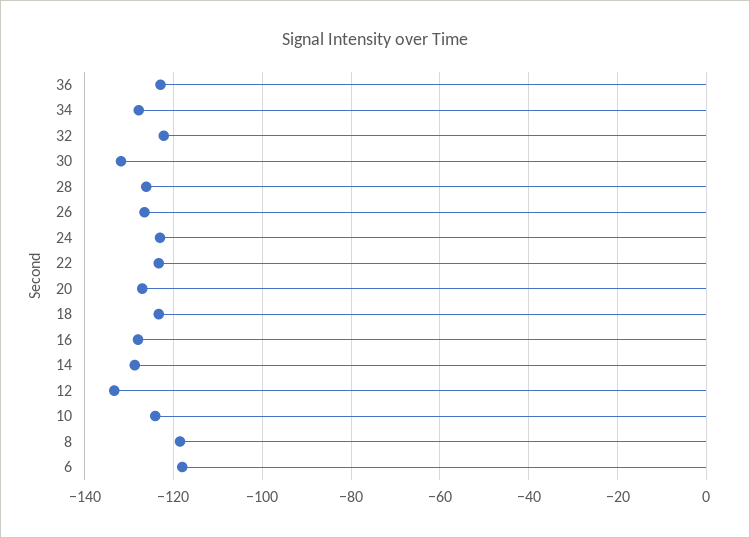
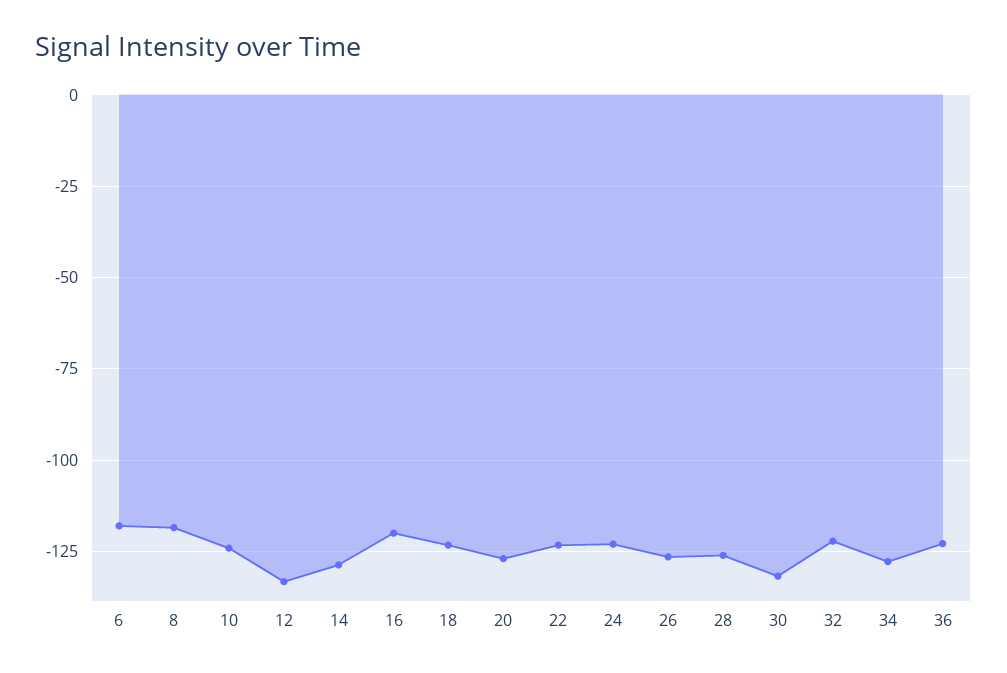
16: -128 -> -120

